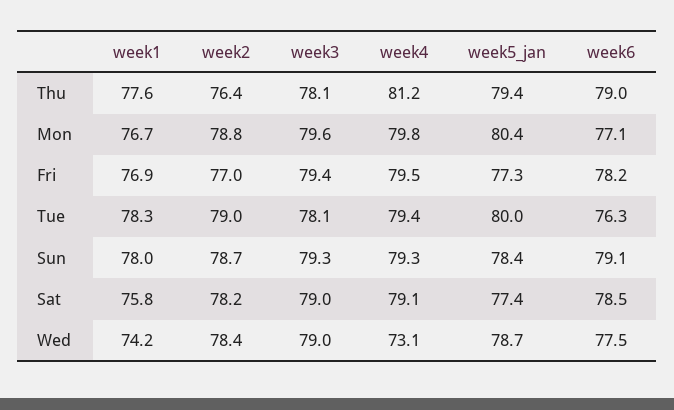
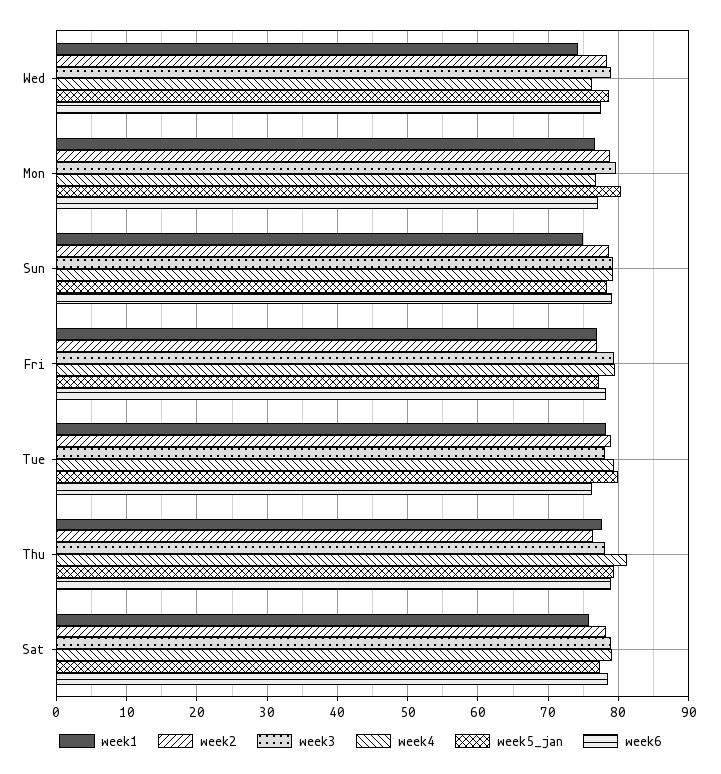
week4, Mon: 79.8 -> 77
week1, Sun: 78 -> 75
week4, Wed: 73.1 -> 76

